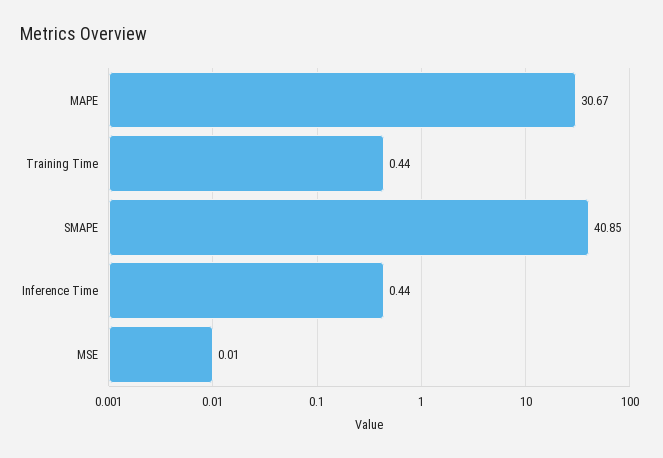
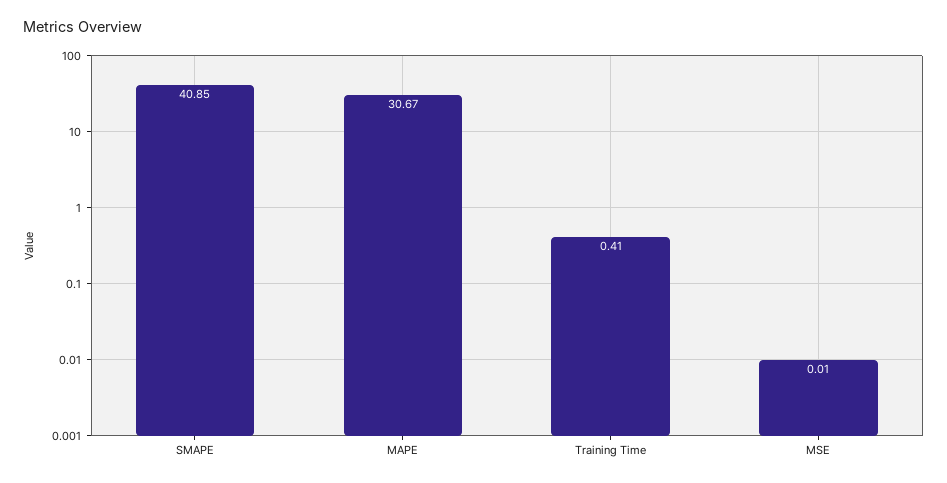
Training Time: 0.44 -> 0.41
Inference Time: 0.44 -> none

